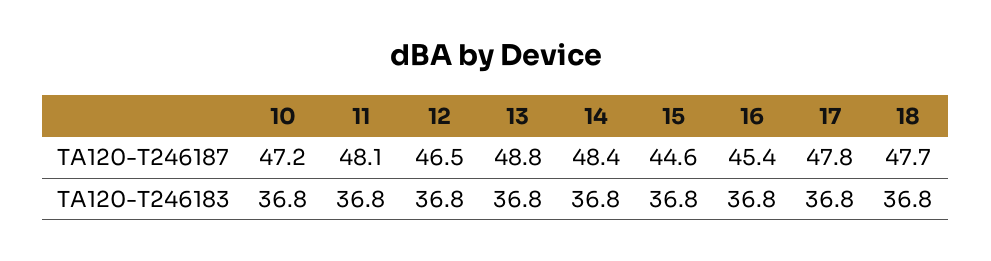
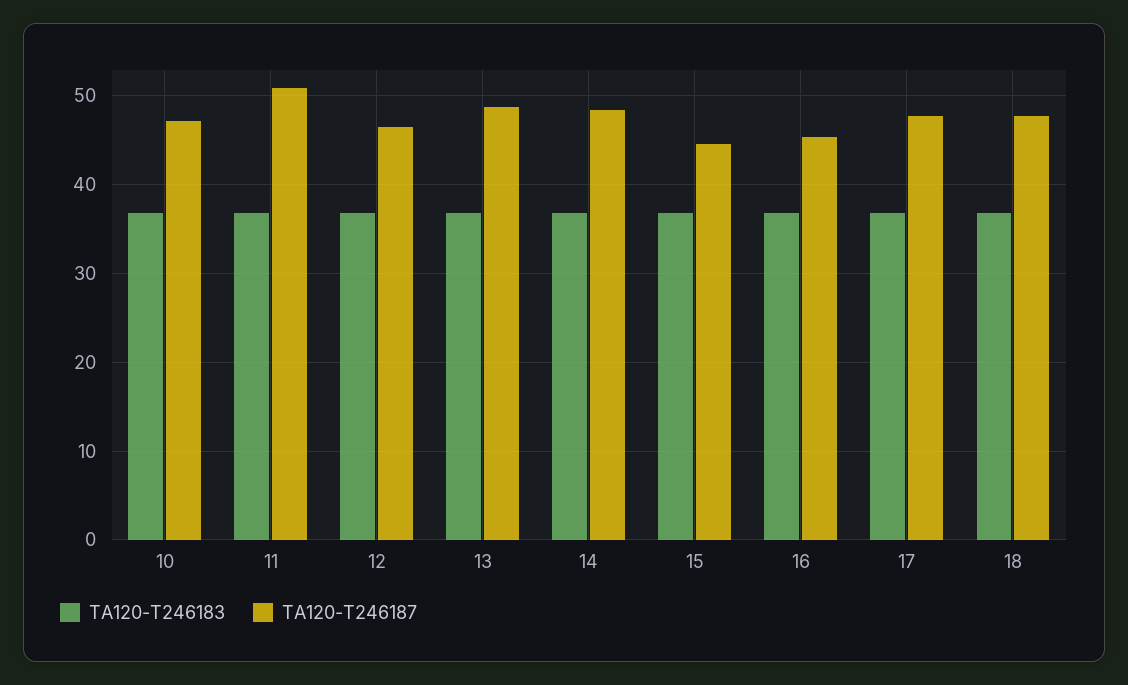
TA120-T246187, 11: 48.1 -> 51

